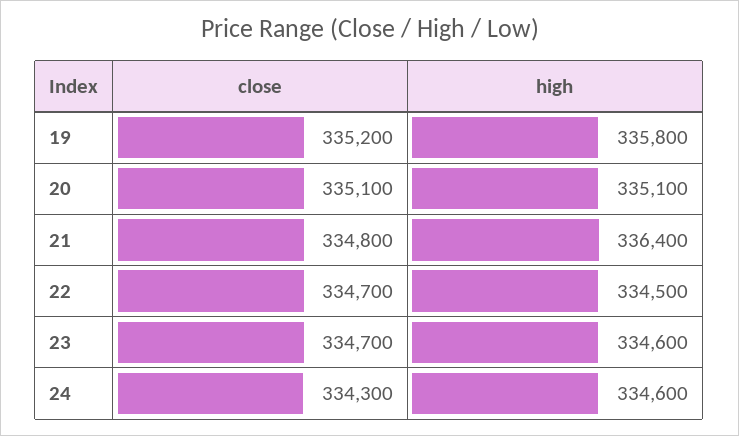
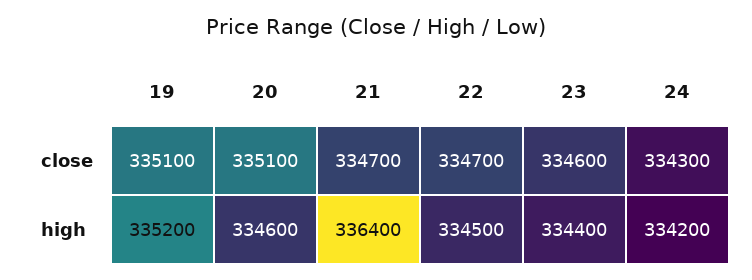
close, 19: 335200 -> 335100
high, 19: 335800 -> 335200
high, 20: 335100 -> 334600
close, 21: 334800 -> 334700
close, 23: 334700 -> 334600
high, 23: 334600 -> 334400
high, 24: 334600 -> 334200

